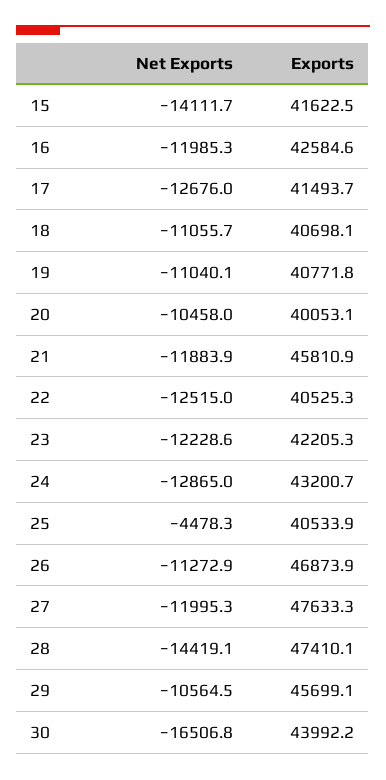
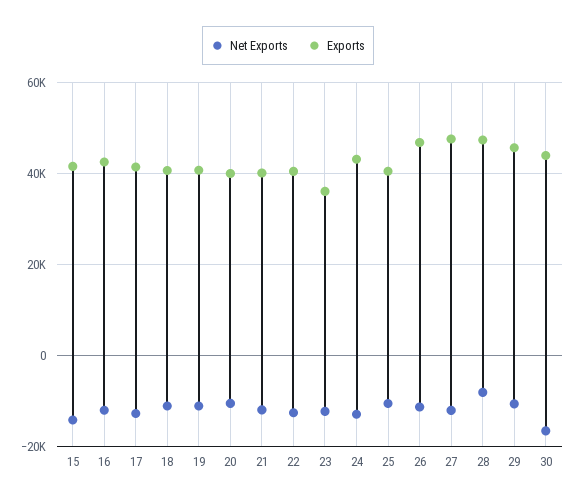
Exports, 21: 45810.9 -> 40000
Exports, 23: 42205.3 -> 36000
Net Exports, 25: -4478.3 -> -10000
Net Exports, 28: -14419.1 -> -8000

